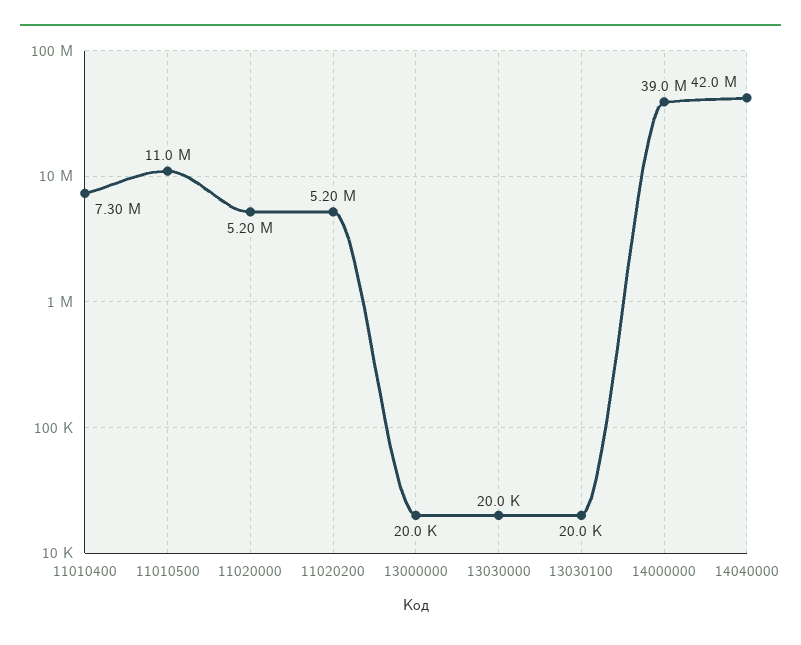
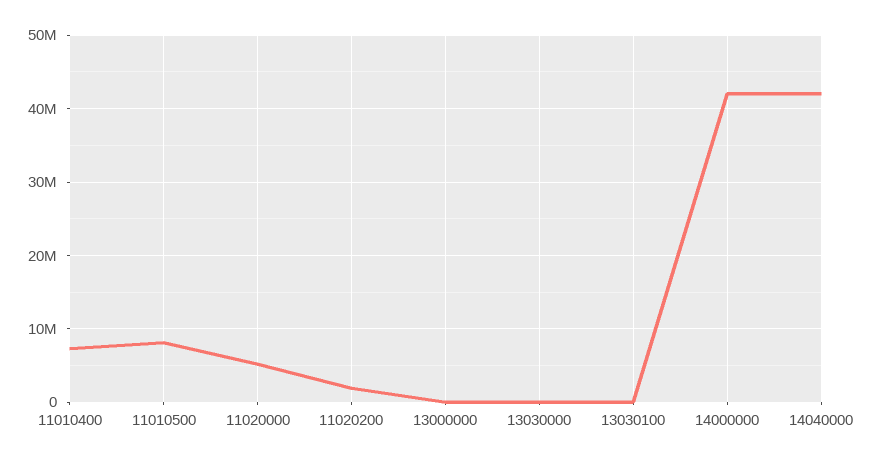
11010500: 11000000 -> 8000000
11020200: 5200000 -> 2000000
14000000: 39000000 -> 42000000

